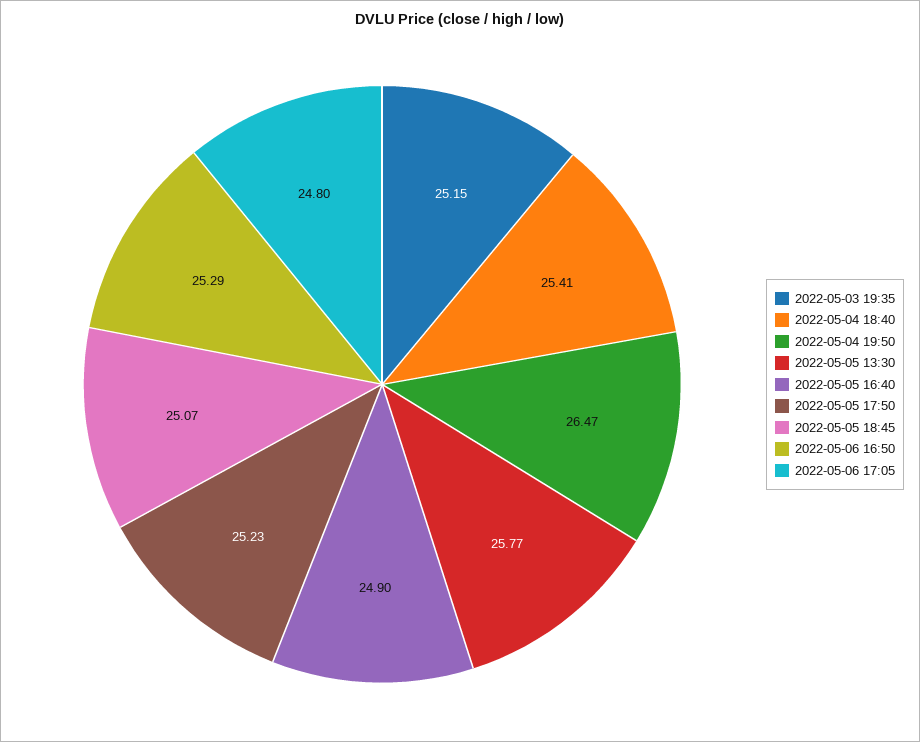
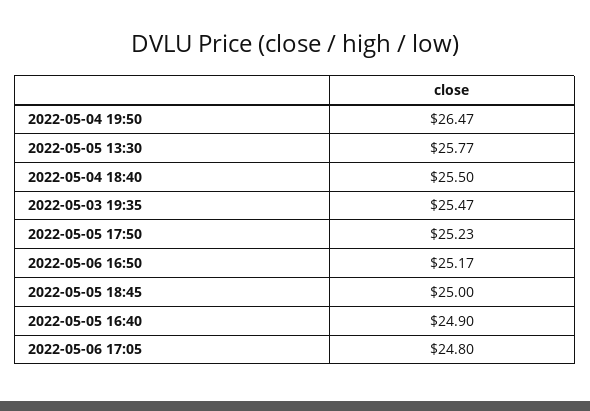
2022-05-03 19:35: 25.15 -> 25.47
2022-05-04 18:40: 25.41 -> 25.5
2022-05-05 18:45: 25.07 -> 25
2022-05-06 16:50: 25.29 -> 25.17

